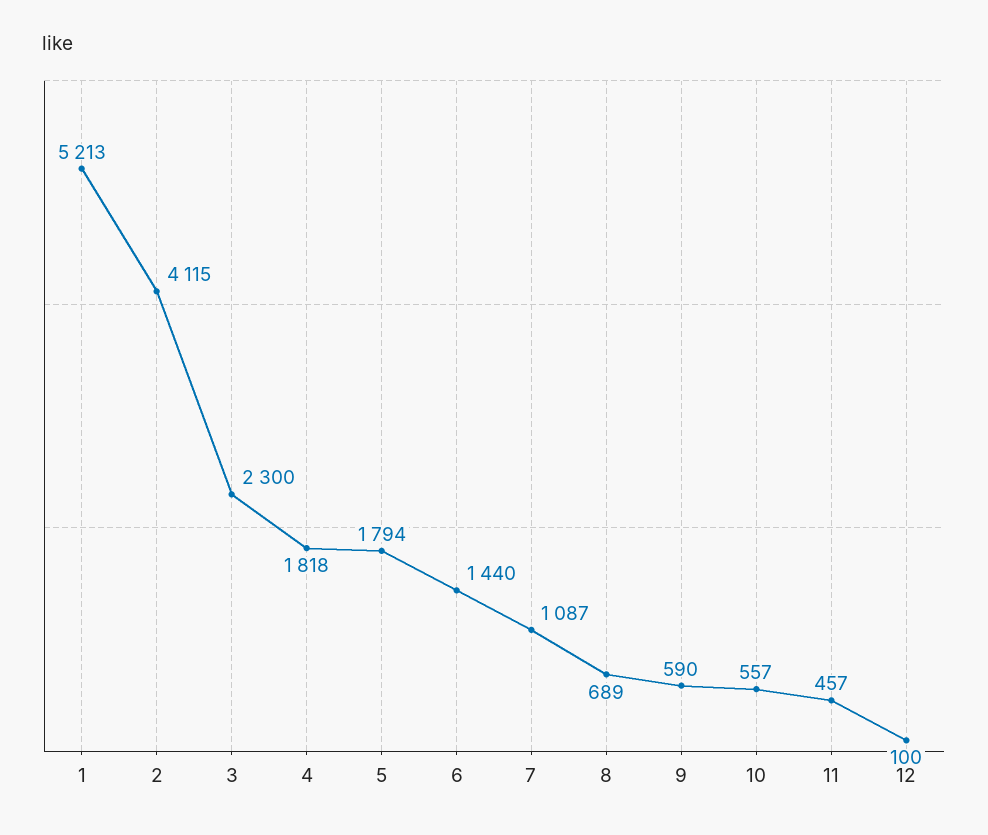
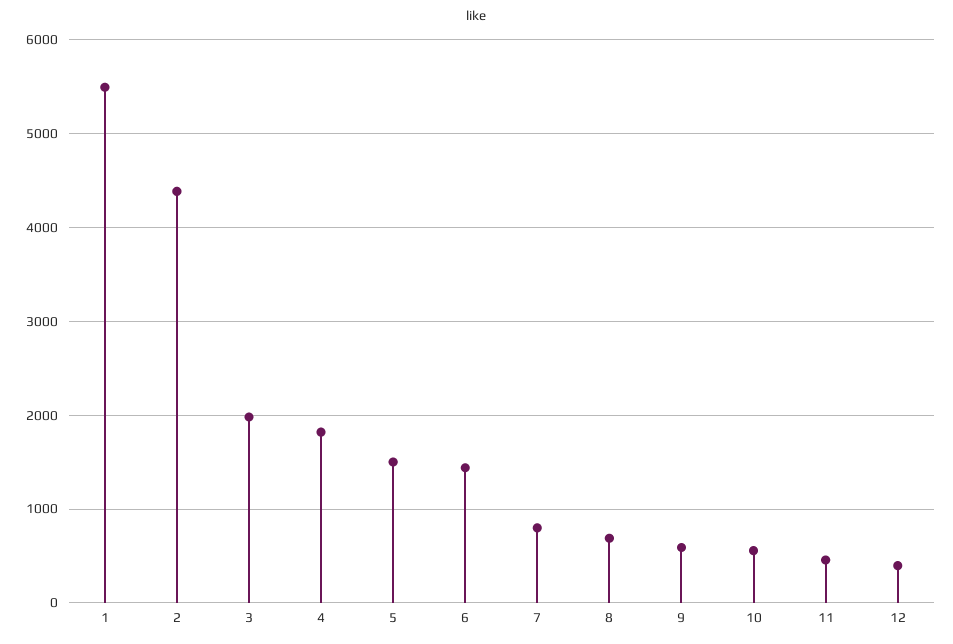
1: 5213 -> 5500
2: 4115 -> 4400
3: 2300 -> 2000
5: 1794 -> 1500
7: 1087 -> 800
12: 100 -> 400

